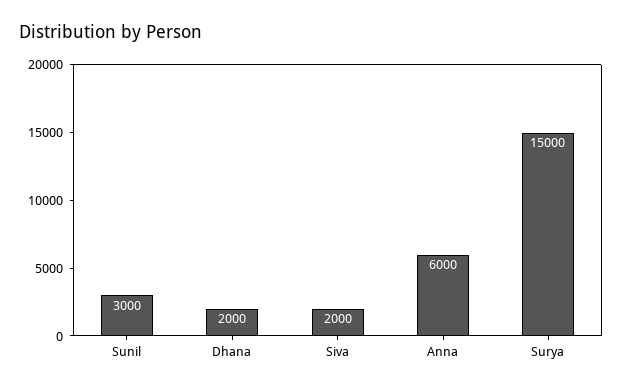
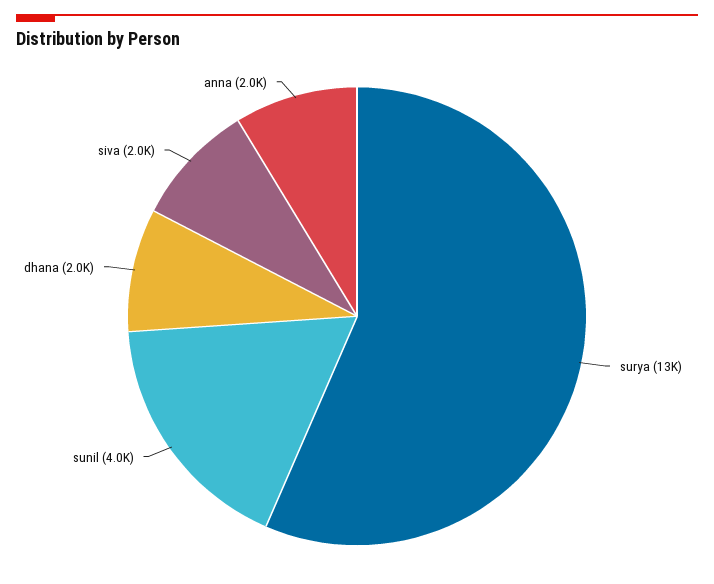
Sunil: 3000 -> 4000
Anna: 6000 -> 2000
Surya: 15000 -> 13000

